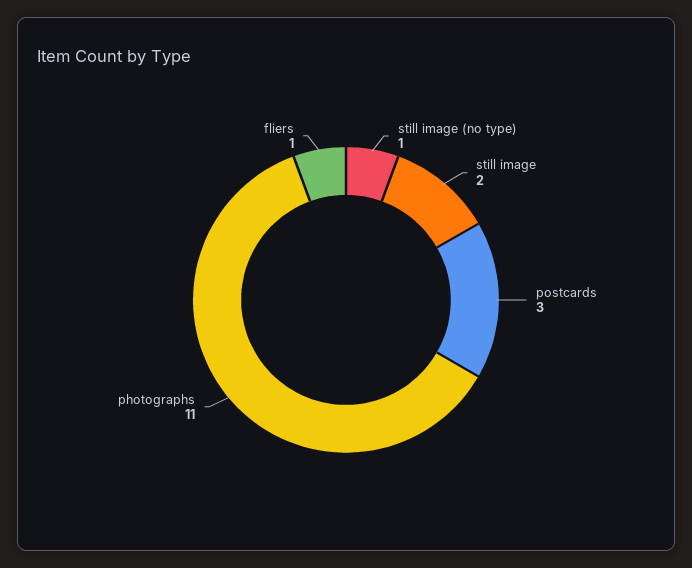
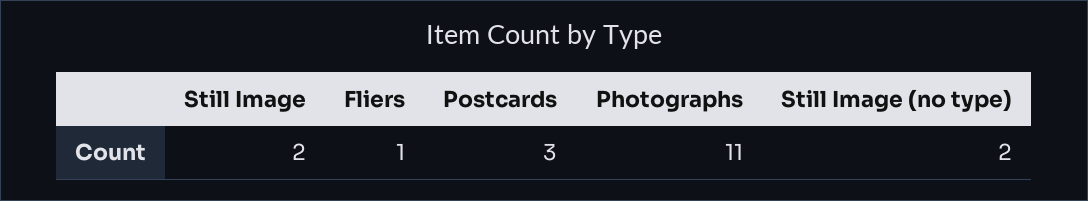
still image (no type): 1 -> 2

